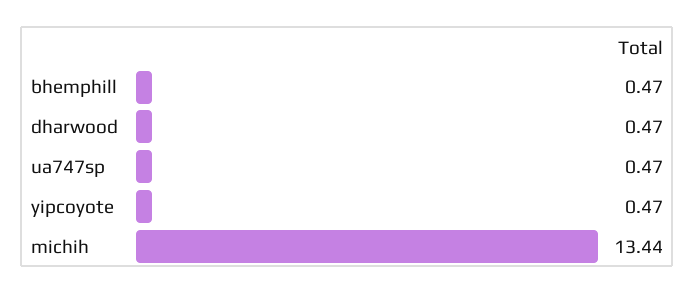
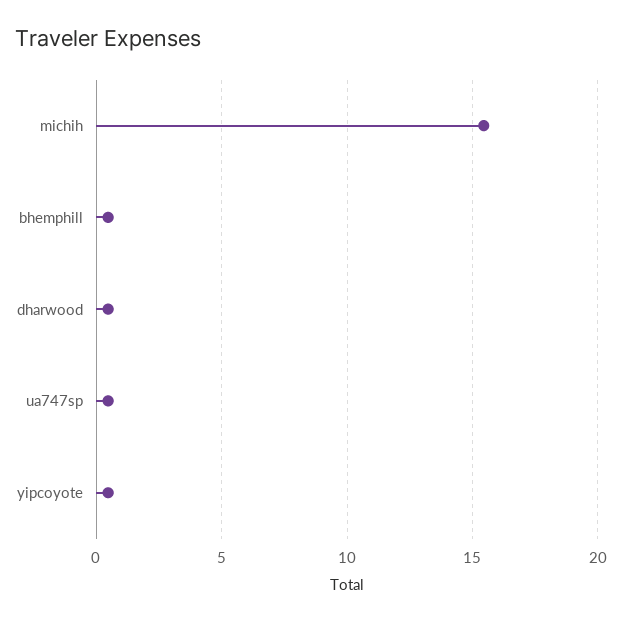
michih: 13.44 -> 15.5

